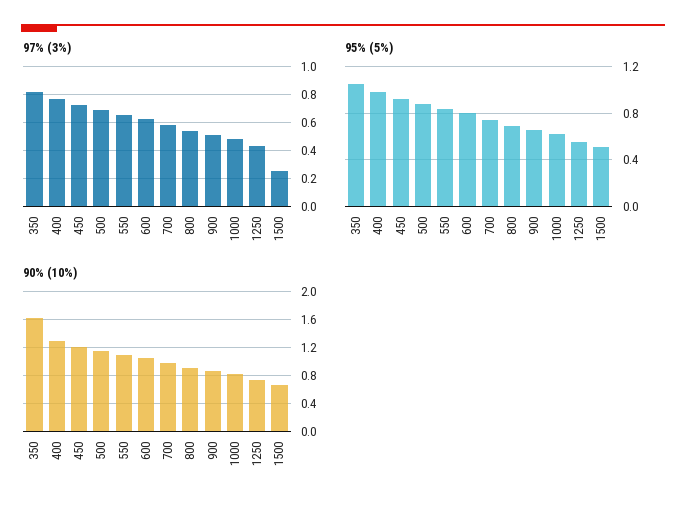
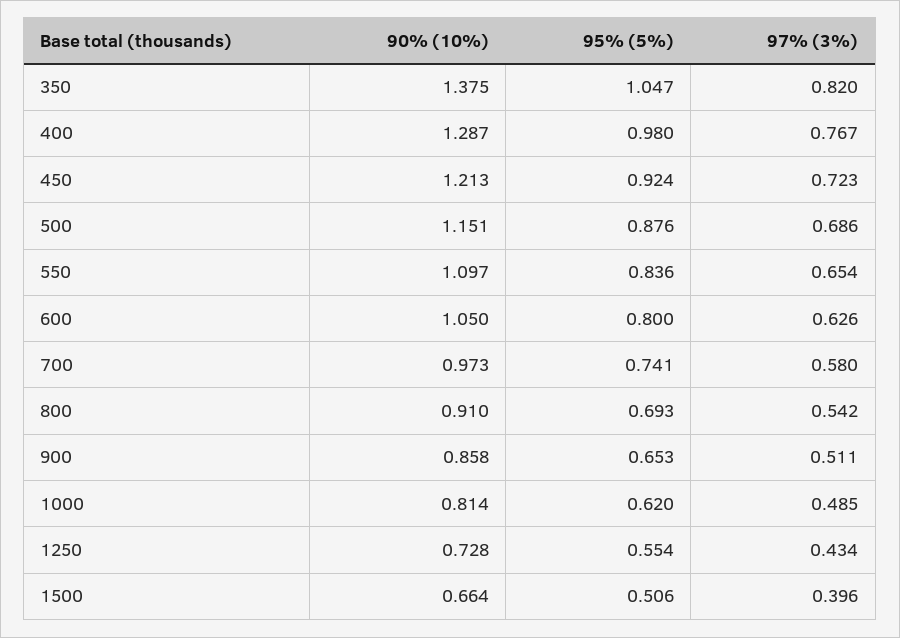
97% (3%), 1500: 0.25 -> 0.396
90% (10%), 350: 1.6 -> 1.375

